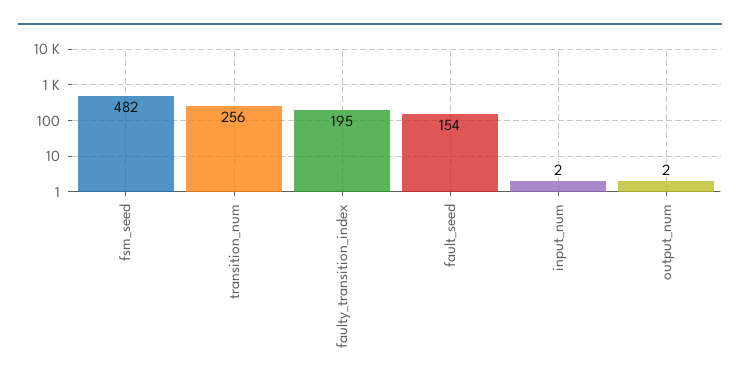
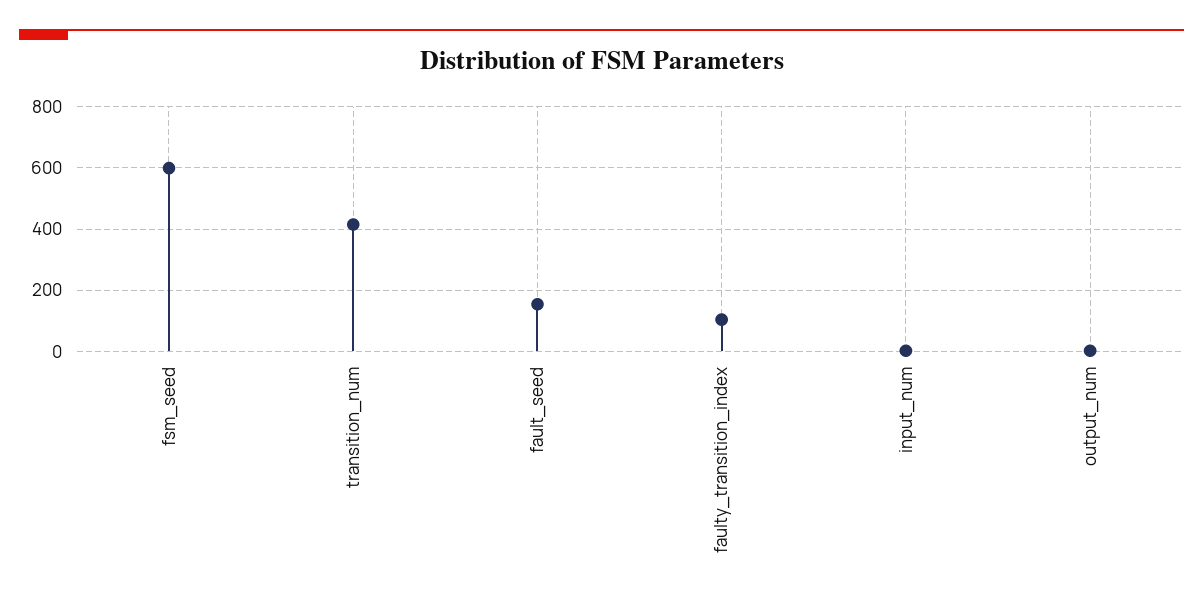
fsm_seed: 482 -> 600
transition_num: 256 -> 420
faulty_transition_index: 195 -> 100

